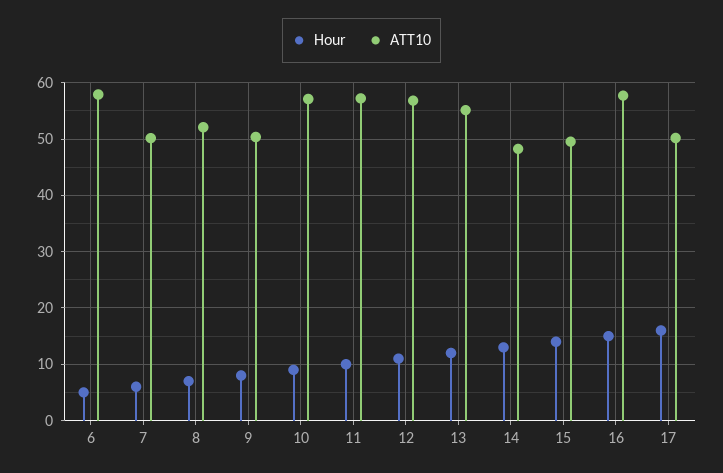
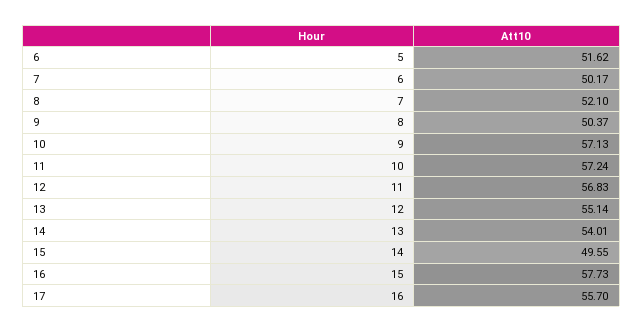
ATT10, 6: 58 -> 51.62
ATT10, 14: 48 -> 54.01
ATT10, 17: 50 -> 55.7

